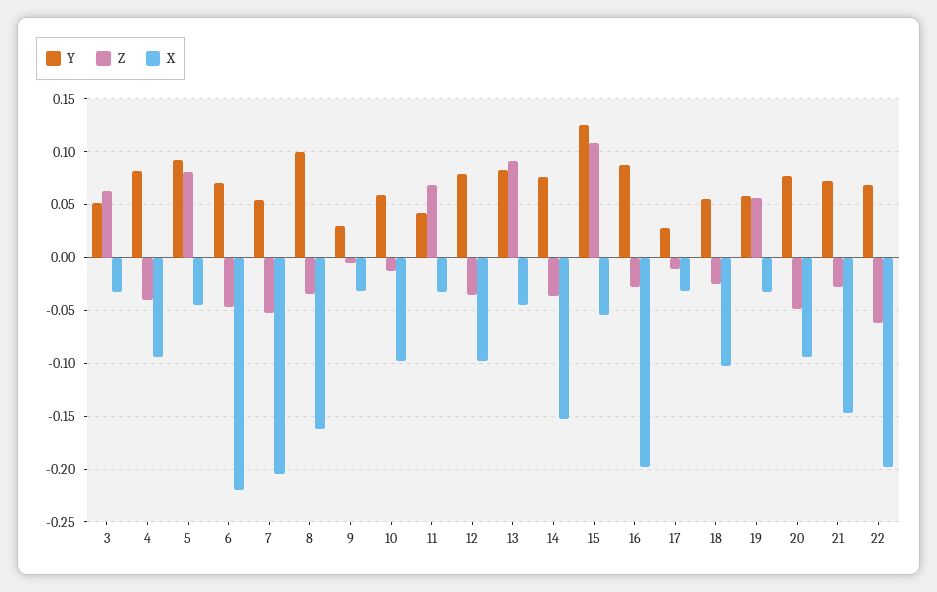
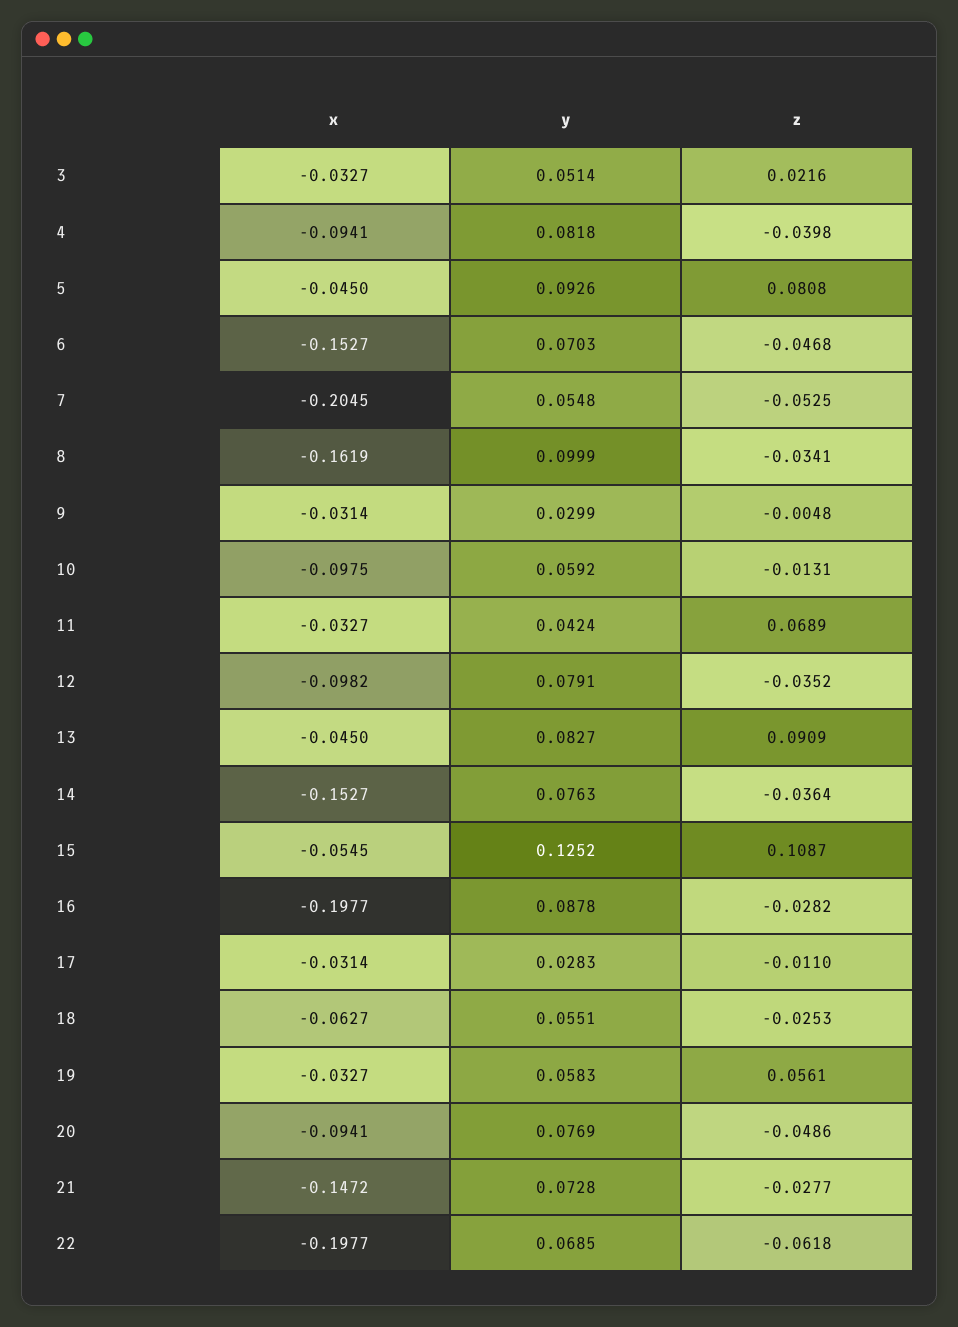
Z, 3: 0.06 -> 0.0216
X, 6: -0.22 -> -0.1527
X, 18: -0.1 -> -0.0627

